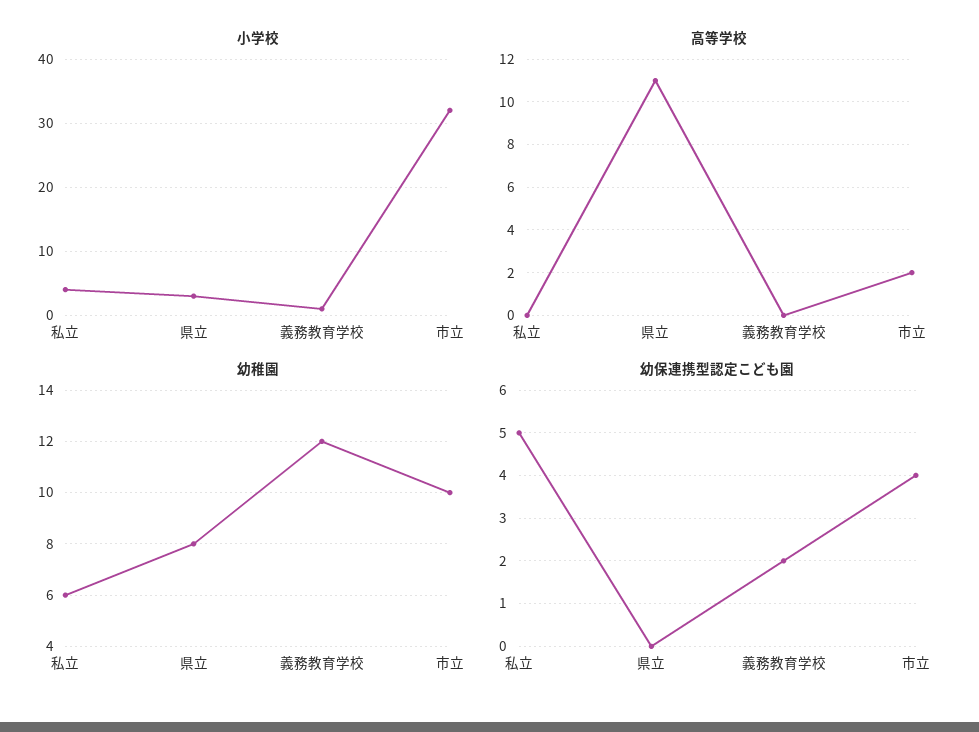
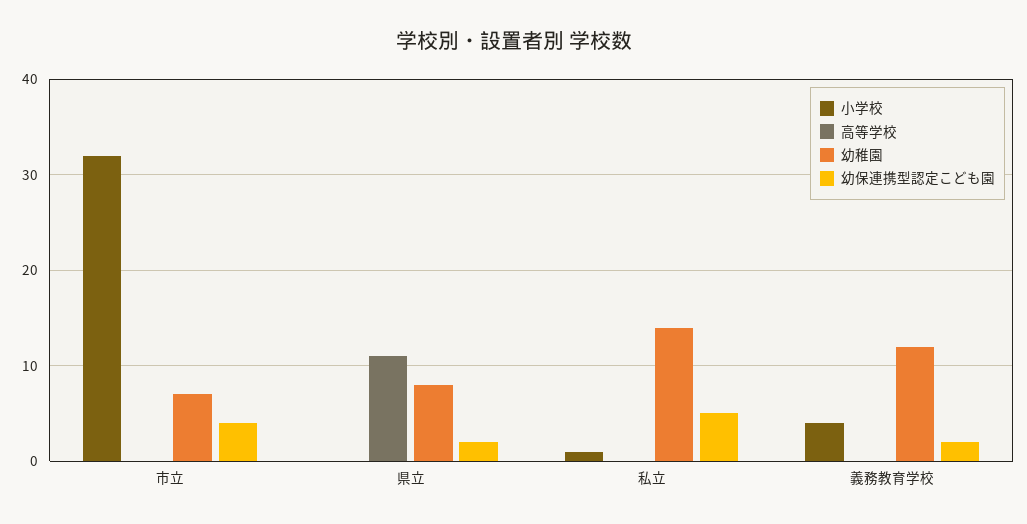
小学校, 私立: 4 -> 1
小学校, 県立: 3 -> 0
小学校, 義務教育学校: 1 -> 4
高等学校, 市立: 2 -> 0
幼稚園, 私立: 6 -> 14
幼稚園, 市立: 10 -> 7
幼保連携型認定こども園, 県立: 0 -> 2

